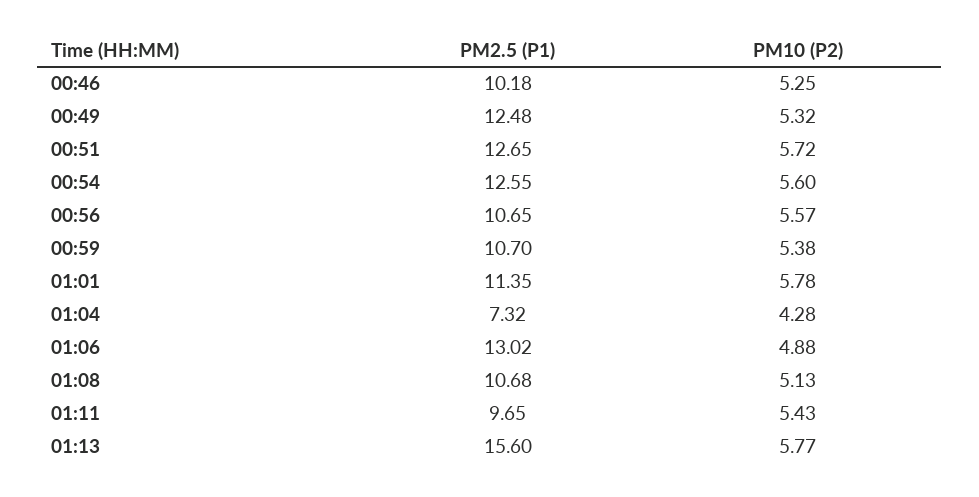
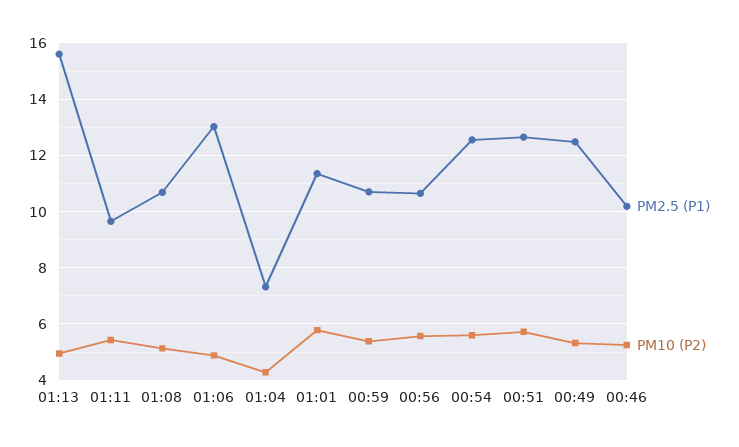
PM10 (P2), 01:13: 5.77 -> 5

